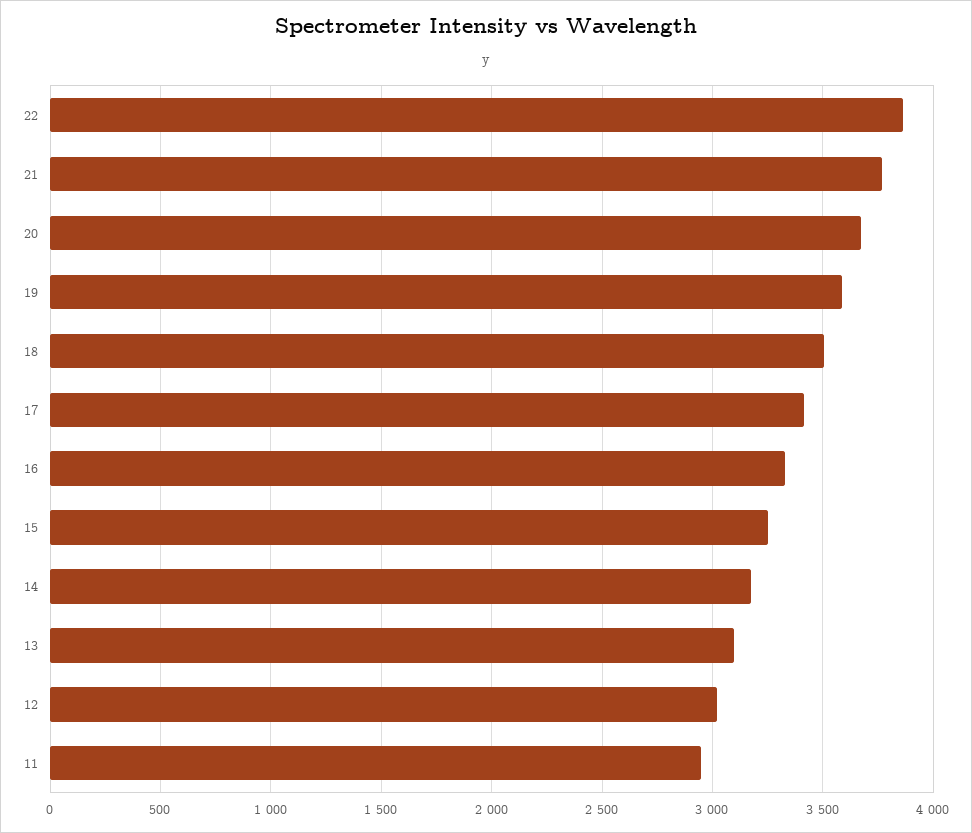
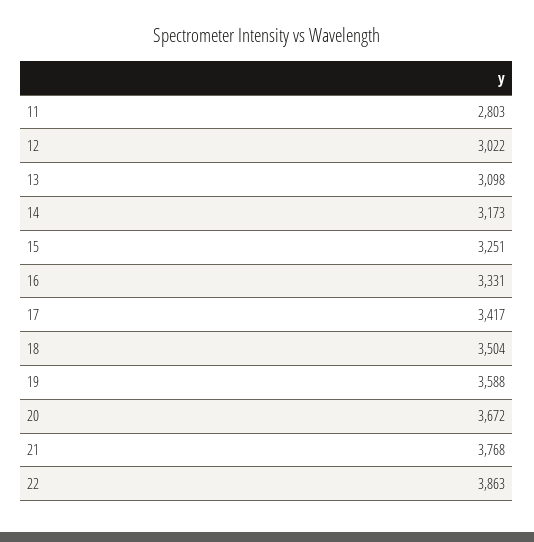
11: 2950 -> 2803

